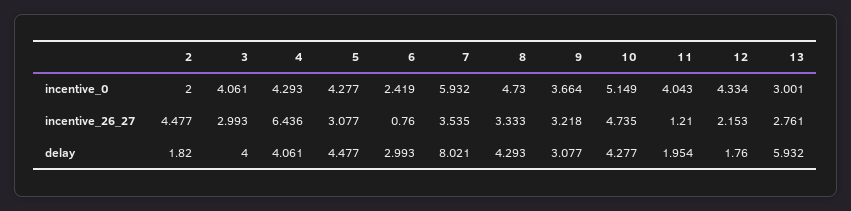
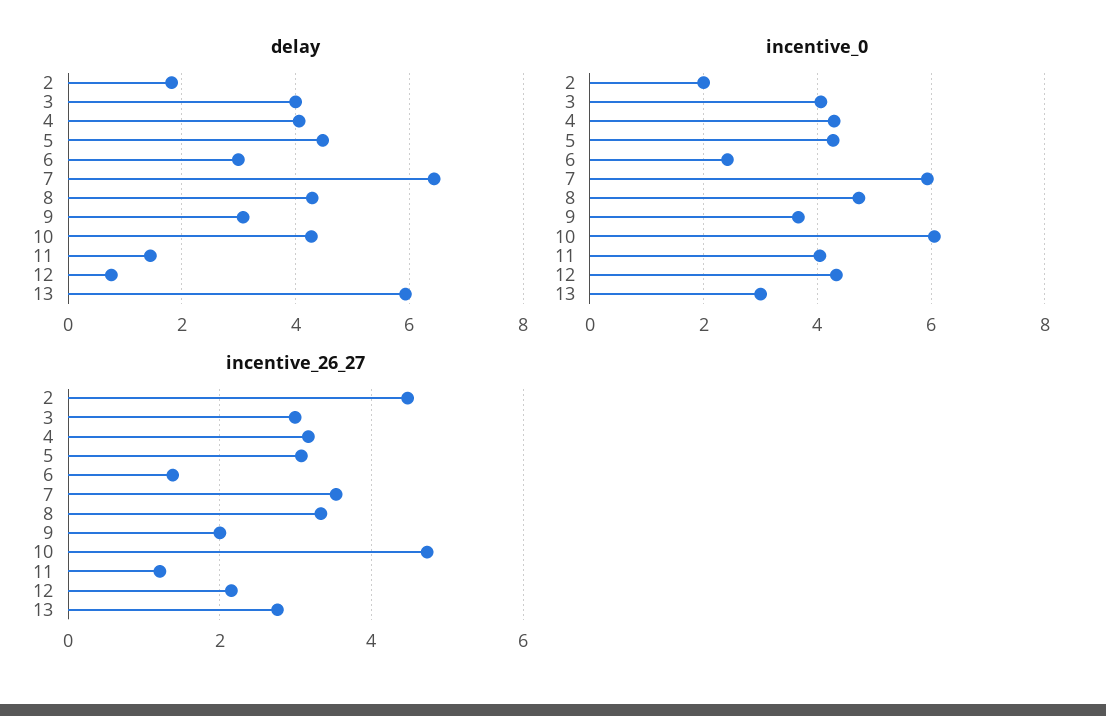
incentive_0, 10: 5.149 -> 6
incentive_26_27, 4: 6.436 -> 3.2
incentive_26_27, 6: 0.76 -> 1.4
incentive_26_27, 9: 3.218 -> 2
delay, 7: 8.021 -> 6.4
delay, 11: 1.954 -> 1.4
delay, 12: 1.76 -> 0.8

